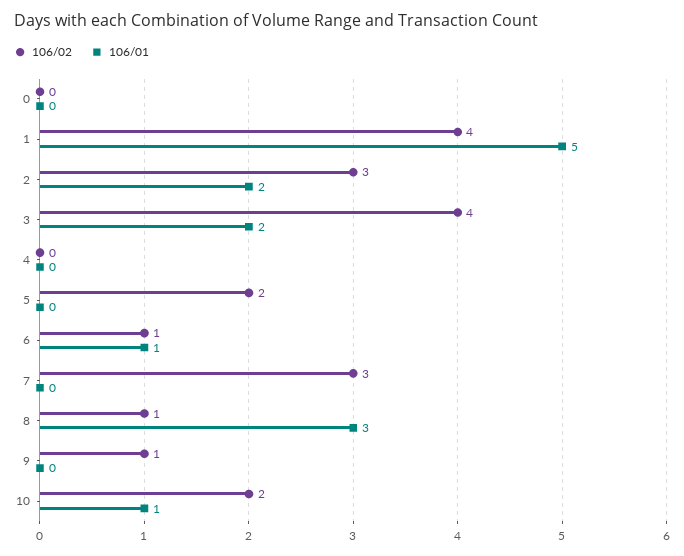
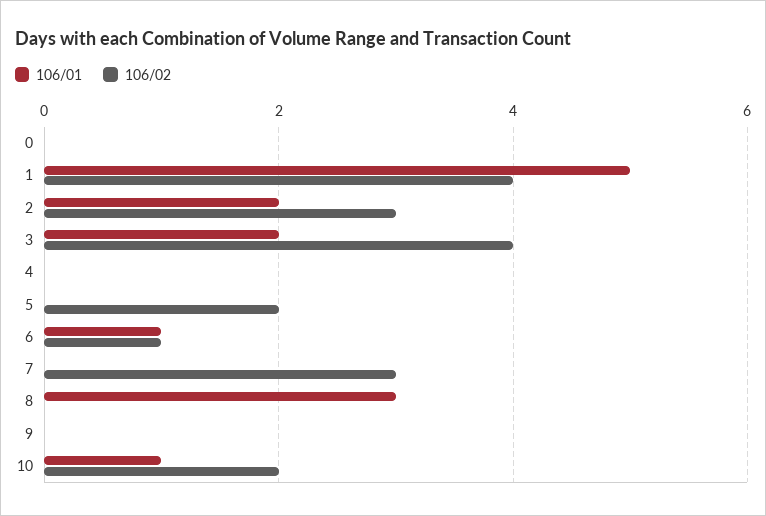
106/02, 8: 1 -> 0
106/02, 9: 1 -> 0

